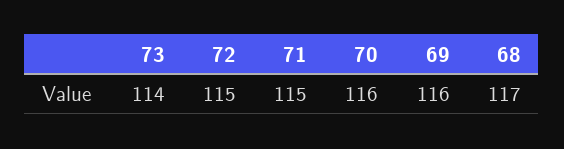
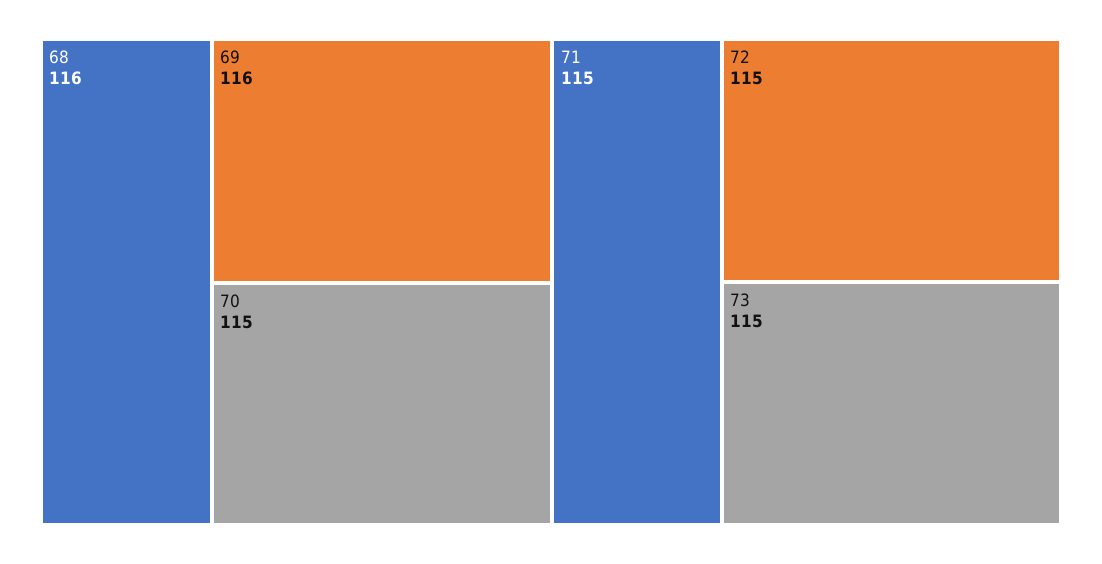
73: 114 -> 115
70: 116 -> 115
68: 117 -> 116

